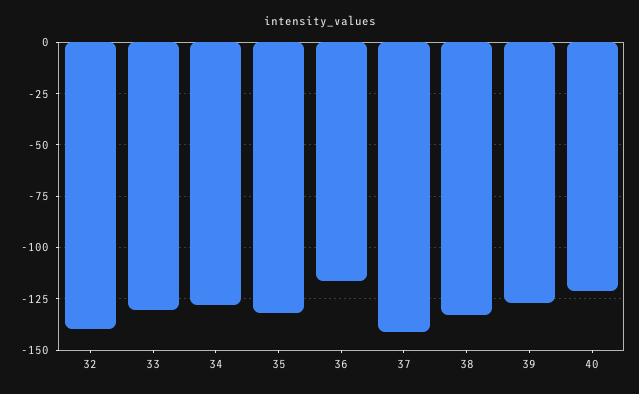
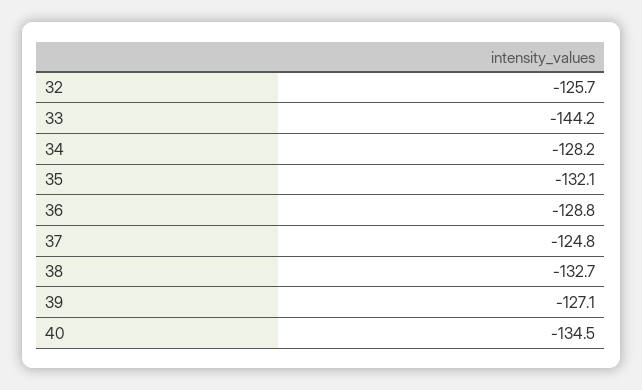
32: -140 -> -125.7
33: -130 -> -144.2
36: -115 -> -128.8
37: -140 -> -124.8
40: -120 -> -134.5

